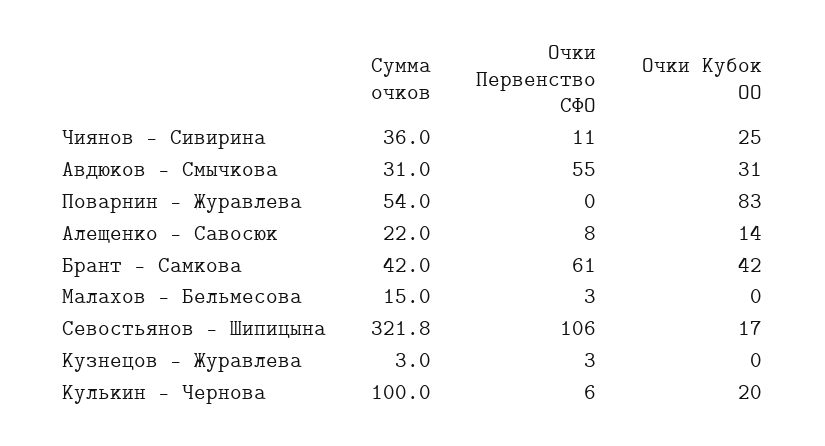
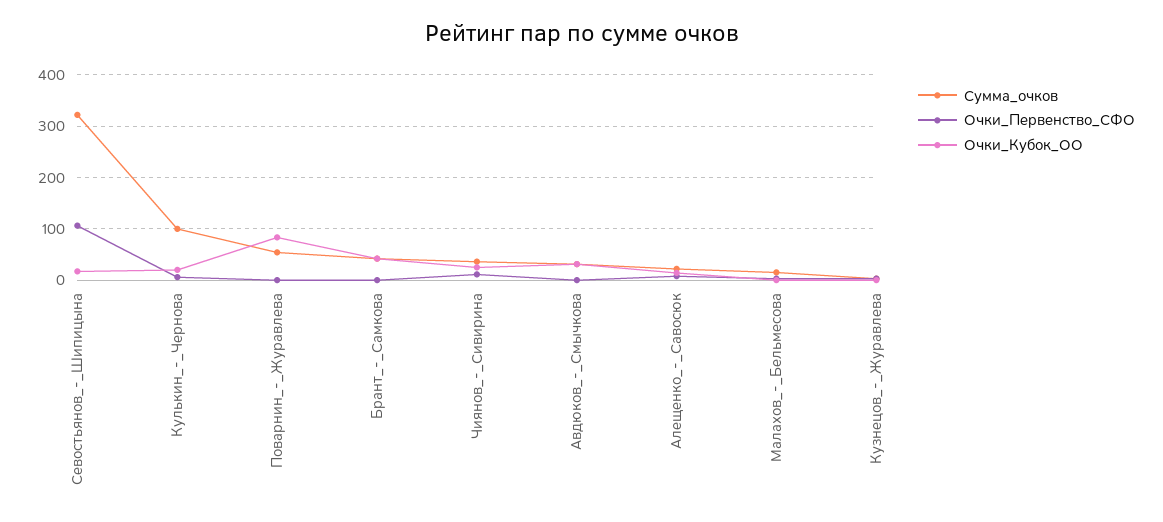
Очки Первенство СФО, Авдюков - Смычкова: 55 -> 0
Очки Первенство СФО, Брант - Самкова: 61 -> 0

